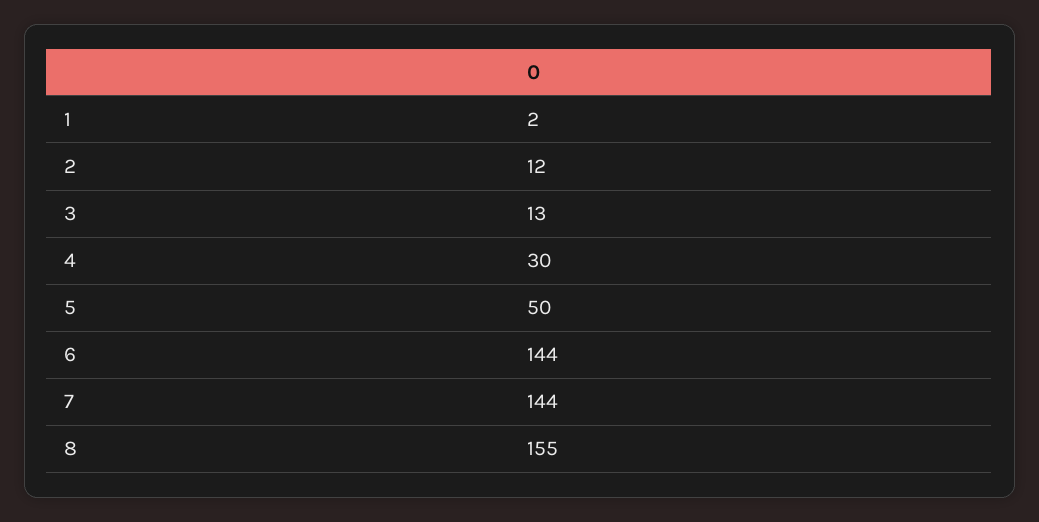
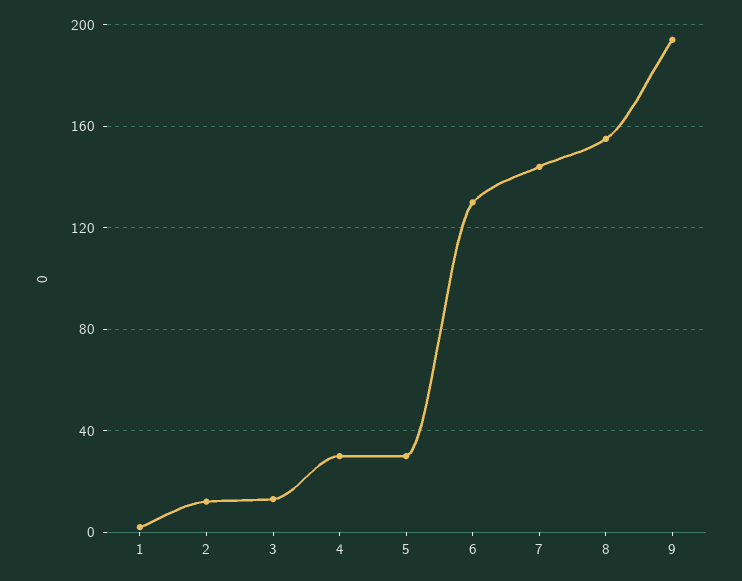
5: 50 -> 30
6: 144 -> 130
9: none -> 195

